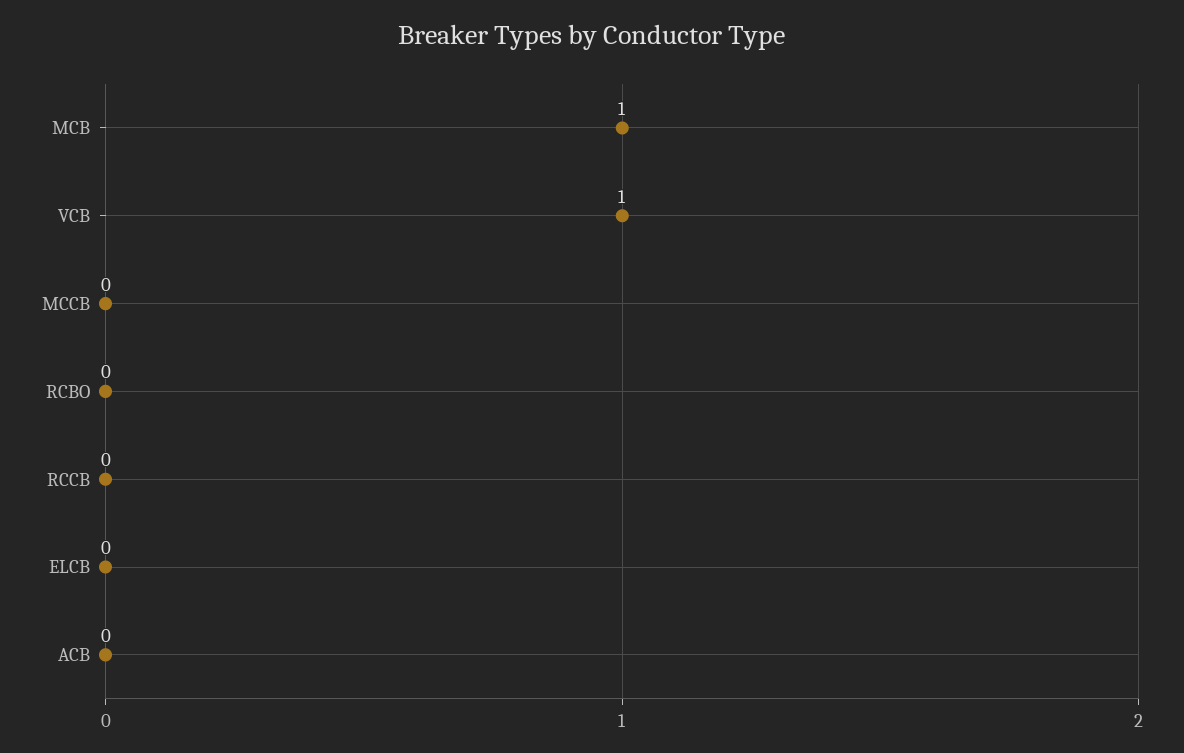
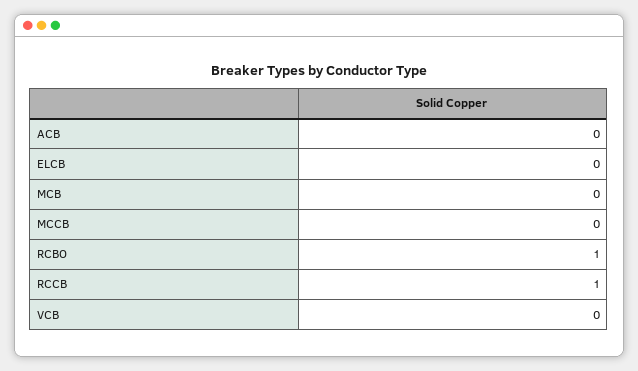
MCB: 1 -> 0
VCB: 1 -> 0
RCBO: 0 -> 1
RCCB: 0 -> 1

